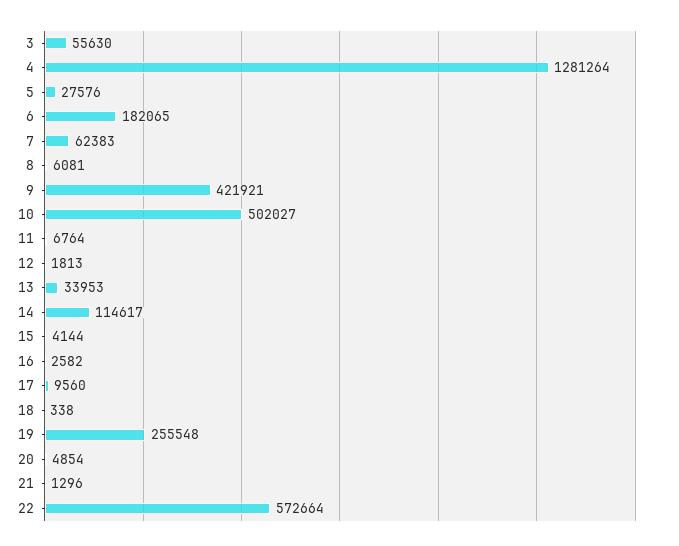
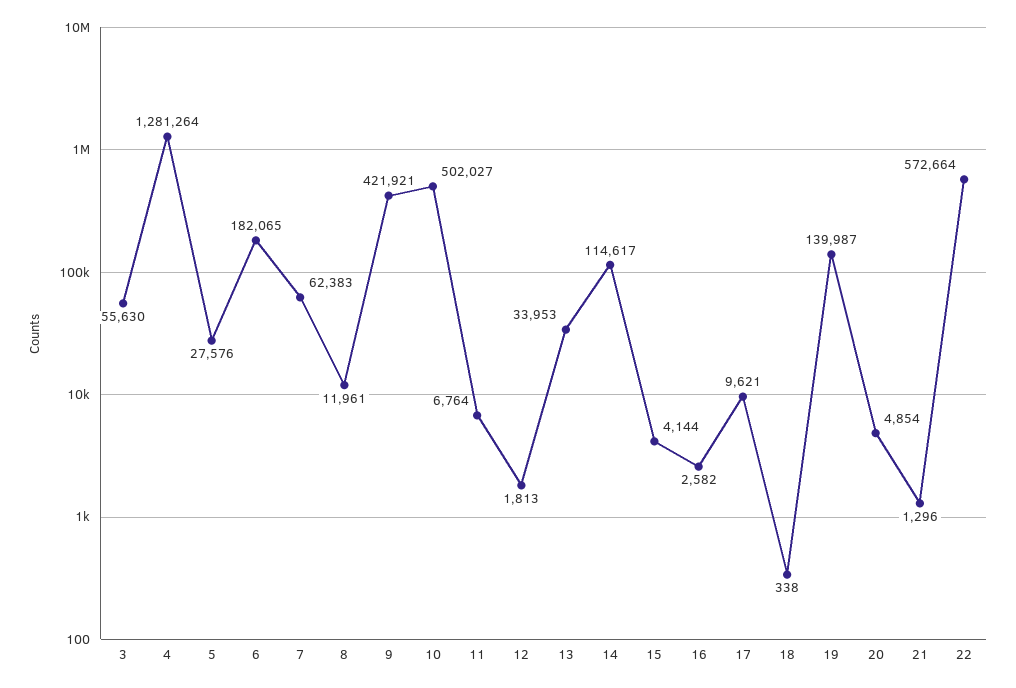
8: 6081 -> 11961
17: 9560 -> 9621
19: 255548 -> 139987

